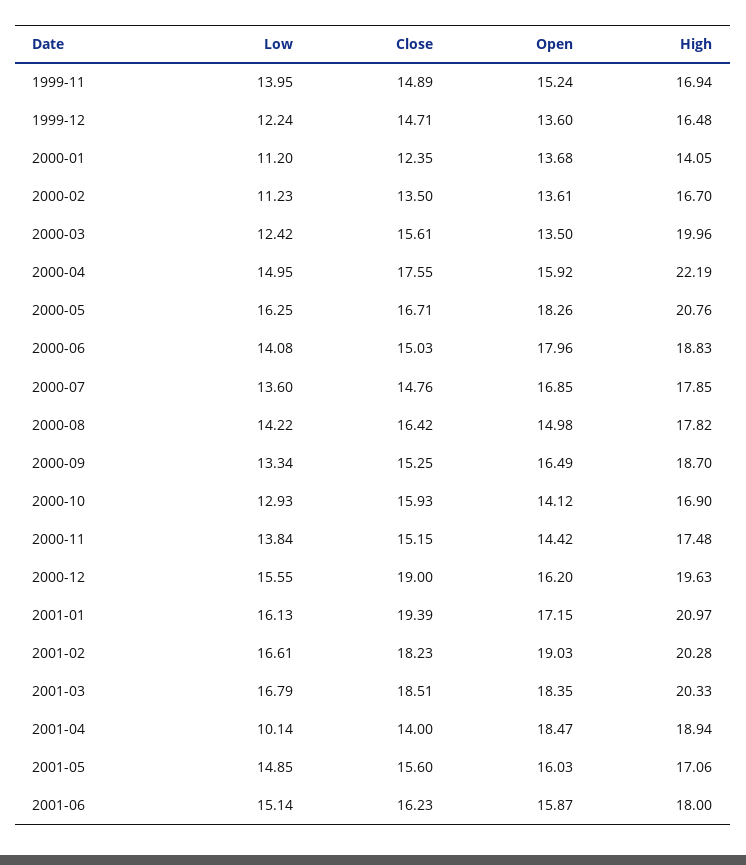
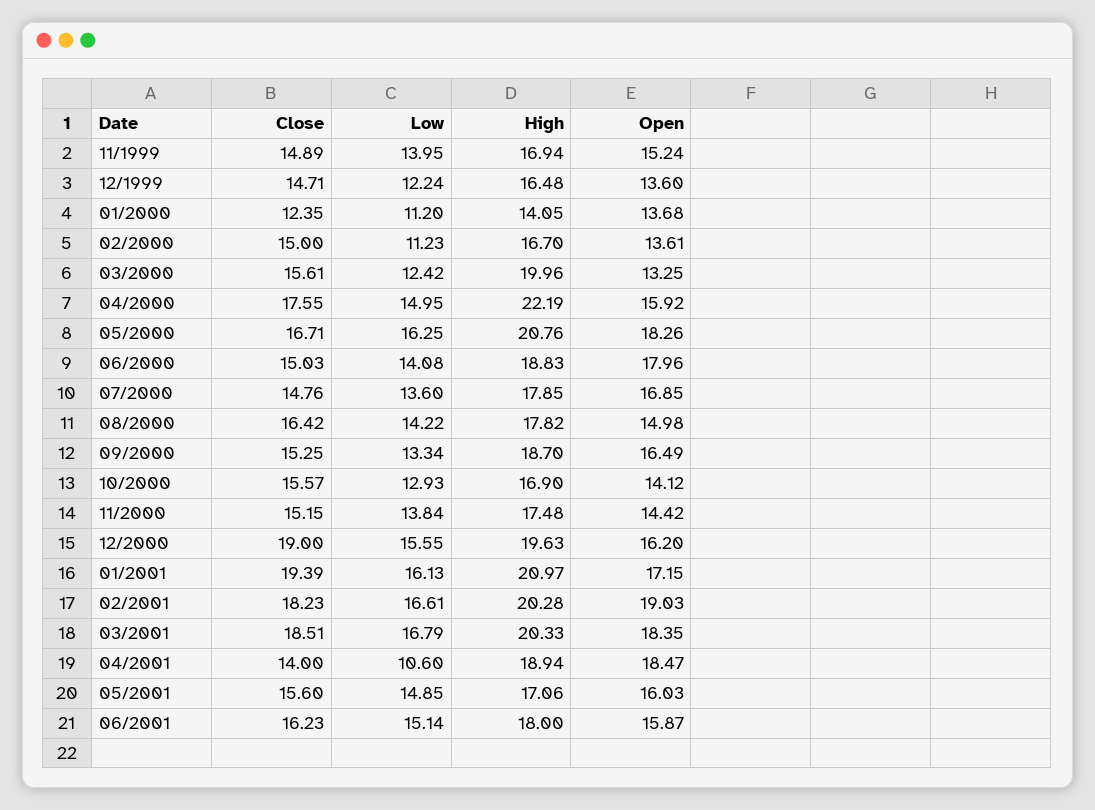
Close, 2000-02: 13.5 -> 15
Open, 2000-03: 13.5 -> 13.25
Close, 2000-10: 15.93 -> 15.57
Low, 2001-04: 10.14 -> 10.6

